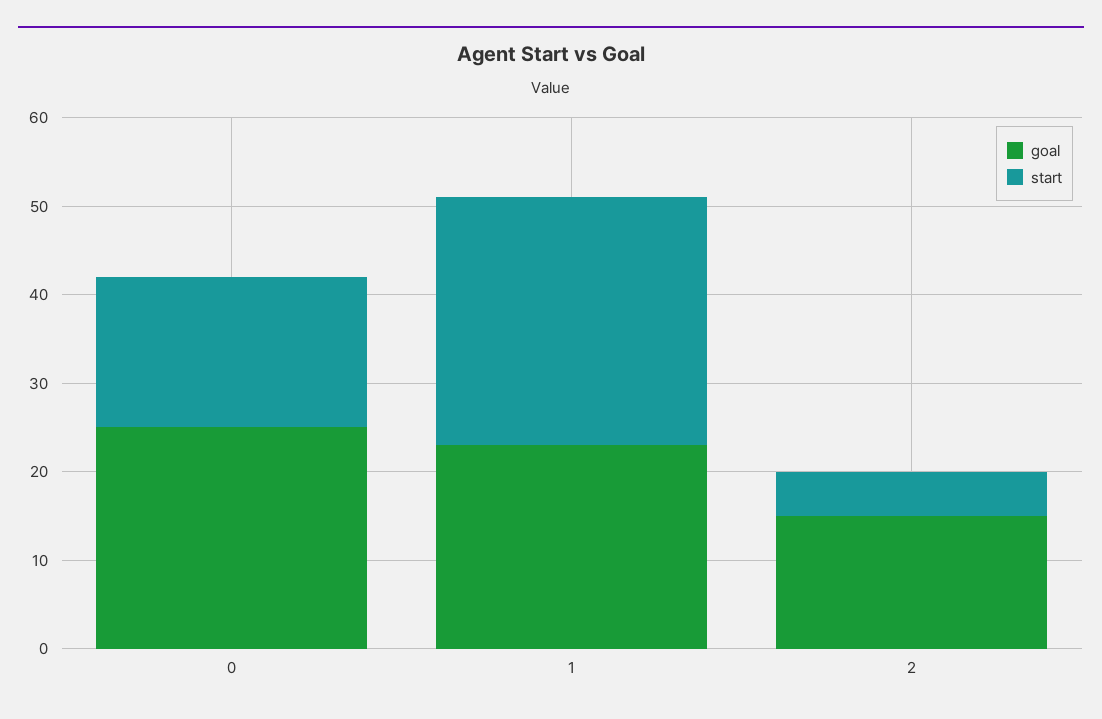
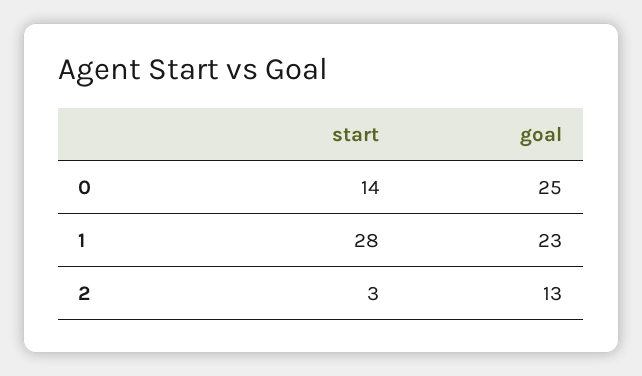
start, 0: 17 -> 14
goal, 2: 15 -> 13
start, 2: 5 -> 3

